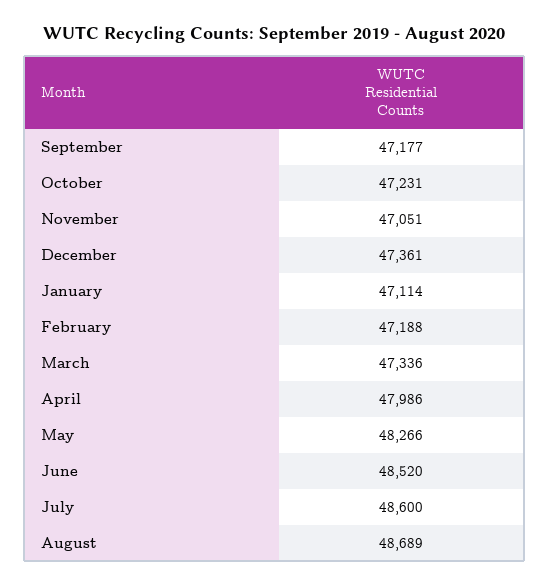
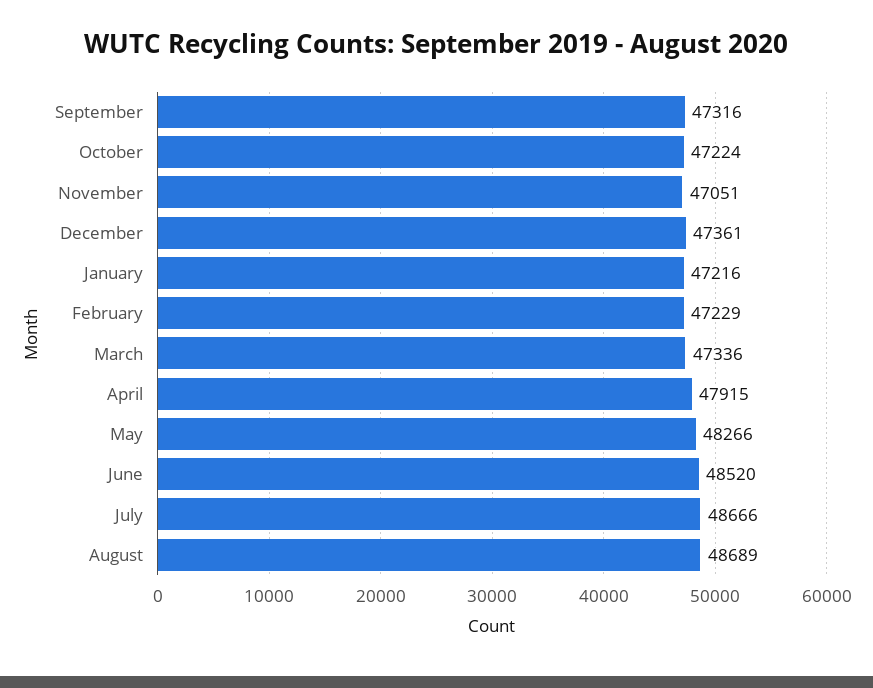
September: 47177 -> 47316
October: 47231 -> 47224
January: 47114 -> 47216
February: 47188 -> 47229
April: 47986 -> 47915
July: 48600 -> 48666

